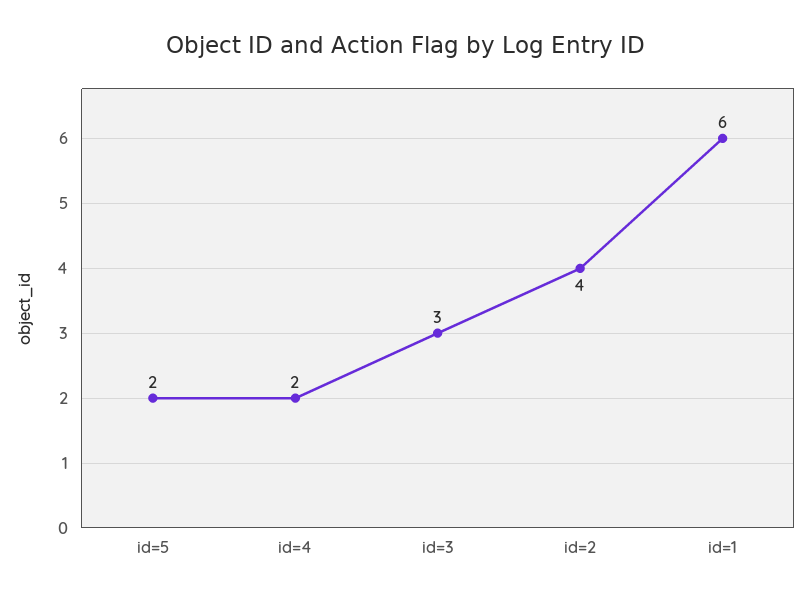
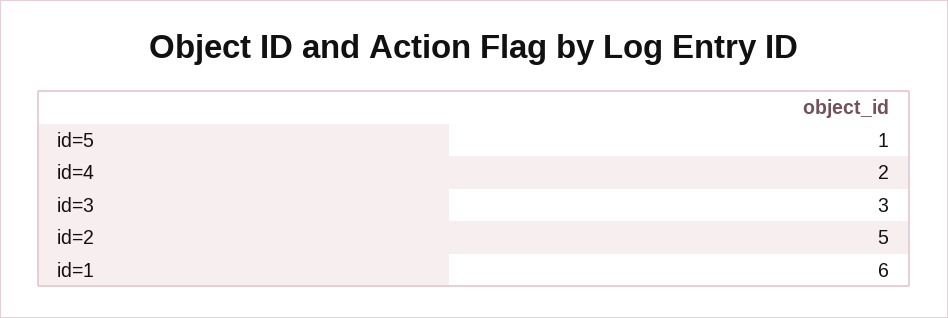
id=5: 2 -> 1
id=2: 4 -> 5

